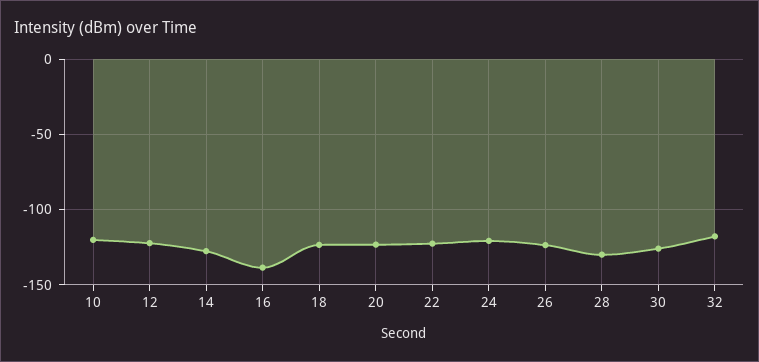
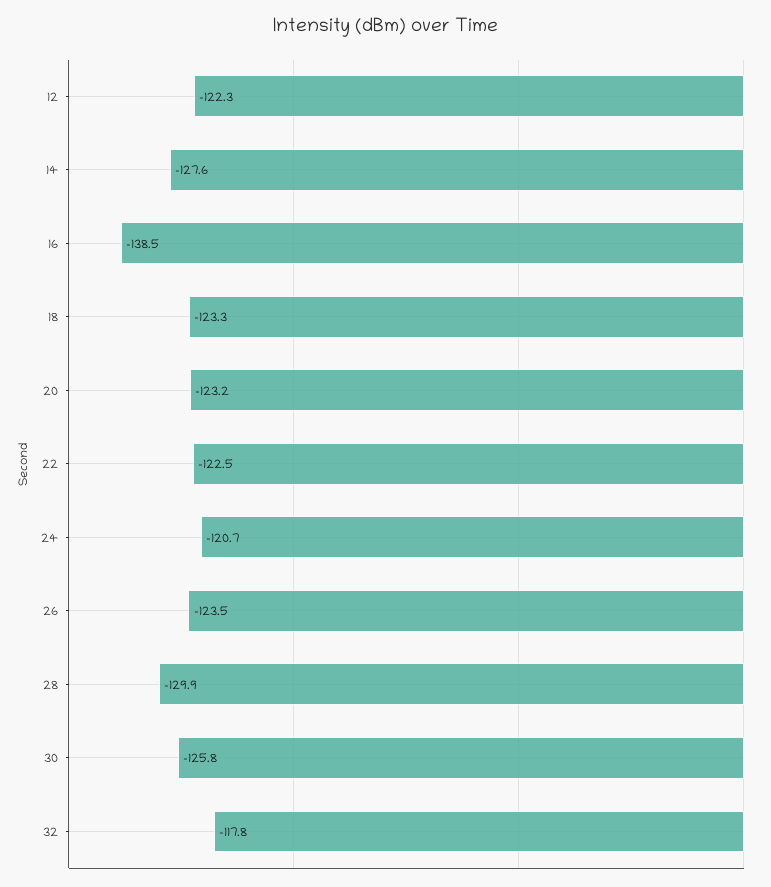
10: -120 -> none

